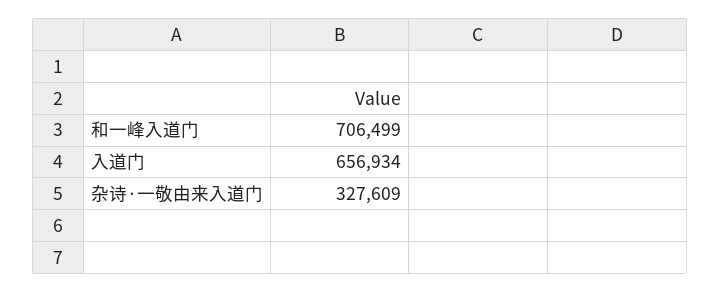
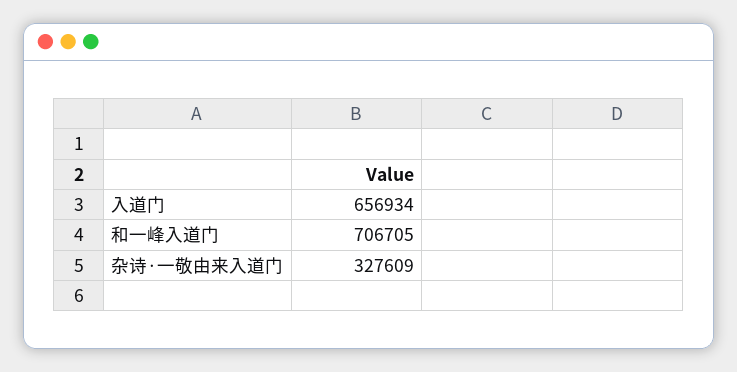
和一峰入道门: 706499 -> 706705

